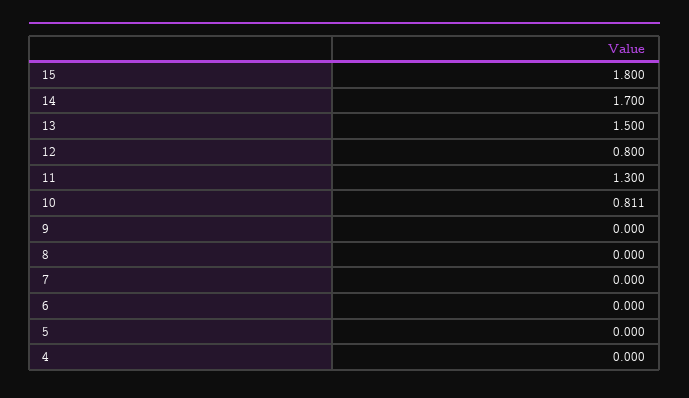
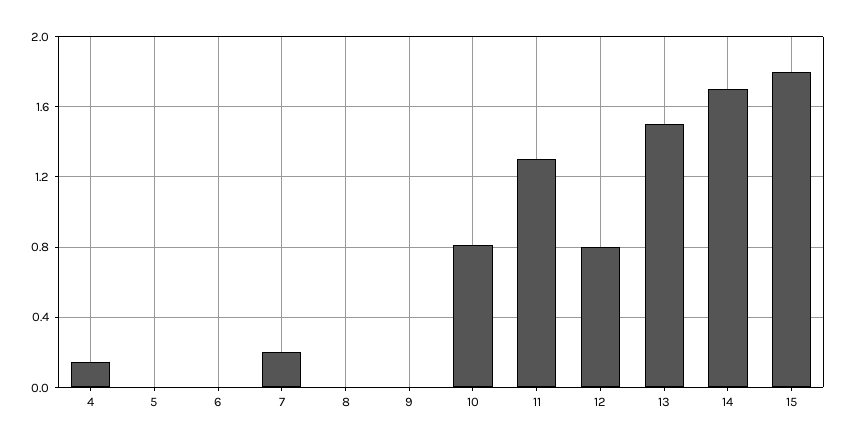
7: 0 -> 0.2
4: 0 -> 0.15

